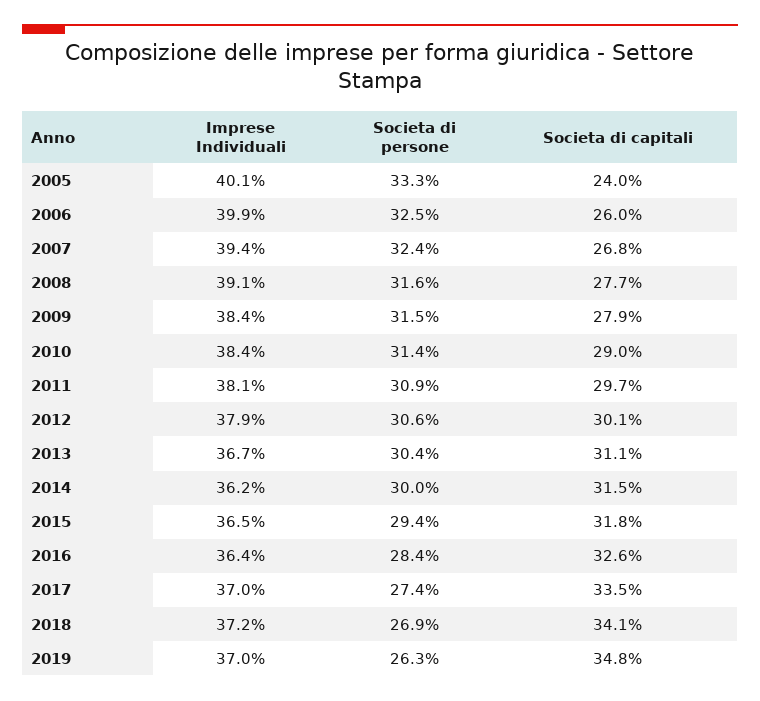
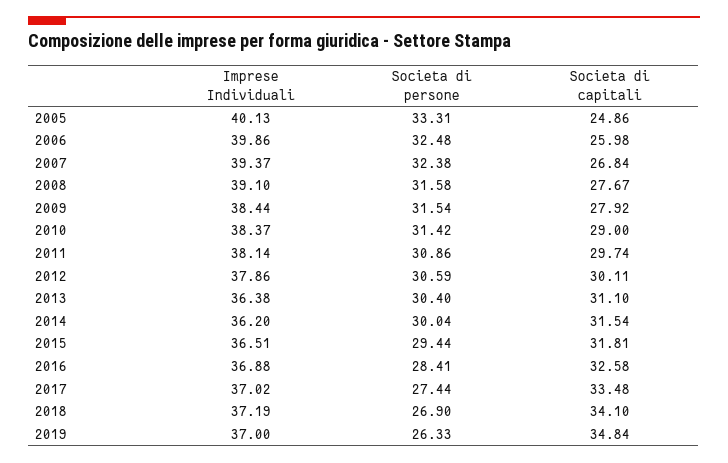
Societa di capitali, 2005: 24 -> 24.86
Imprese Individuali, 2013: 36.7 -> 36.38
Imprese Individuali, 2016: 36.4 -> 36.88

